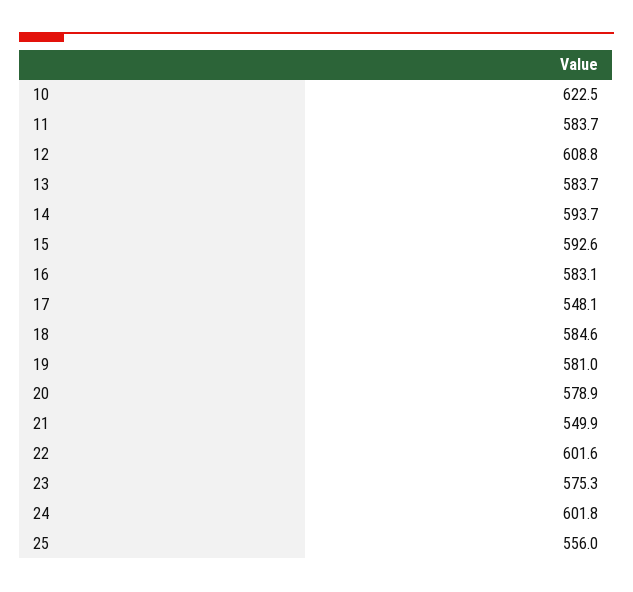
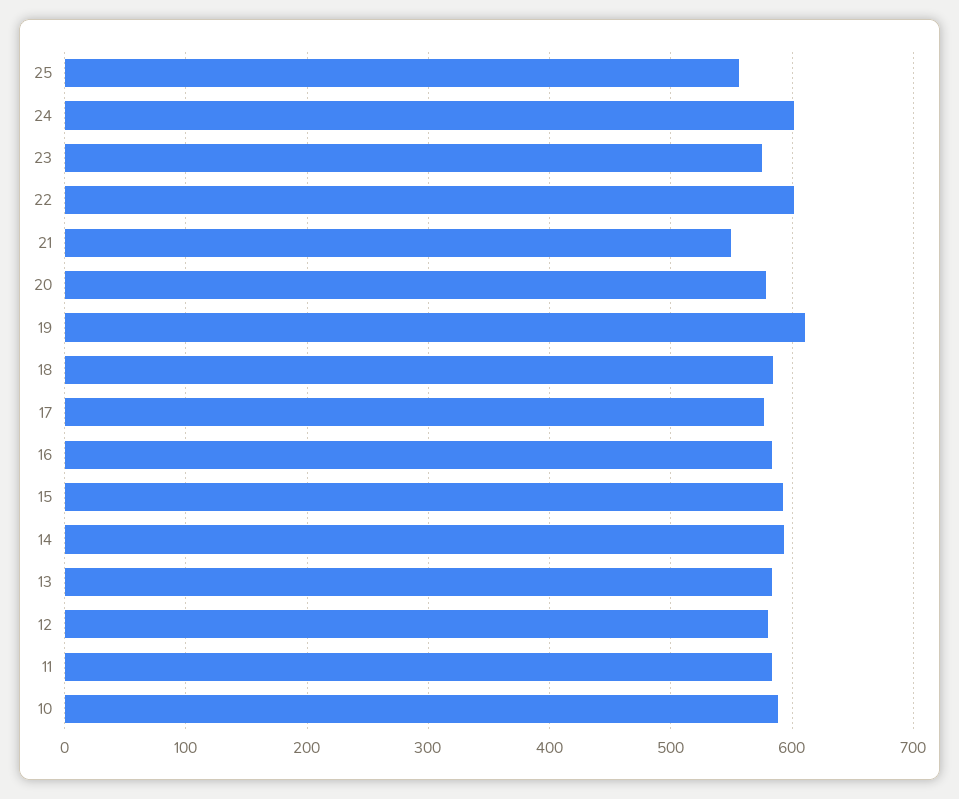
10: 622.5 -> 590
12: 608.8 -> 580
17: 548.1 -> 580
19: 581 -> 610

